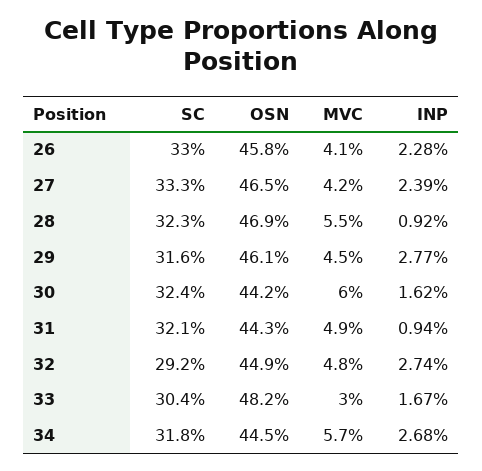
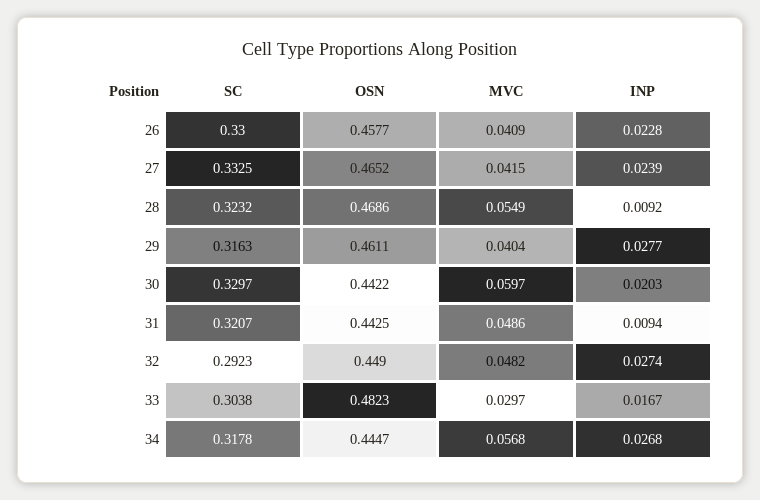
MVC, 29: 0.045 -> 0.0404
SC, 30: 0.324 -> 0.3297
INP, 30: 0.0162 -> 0.0203

